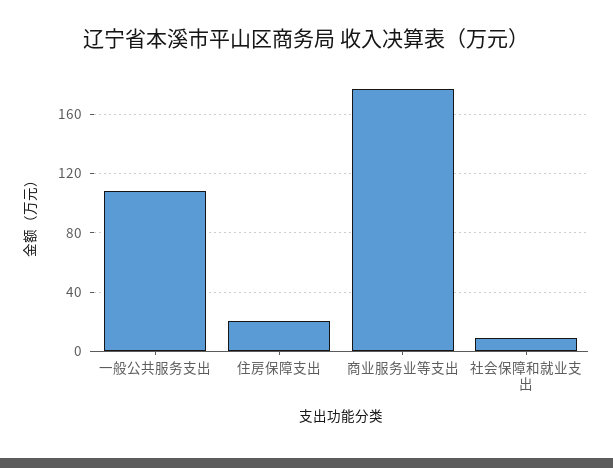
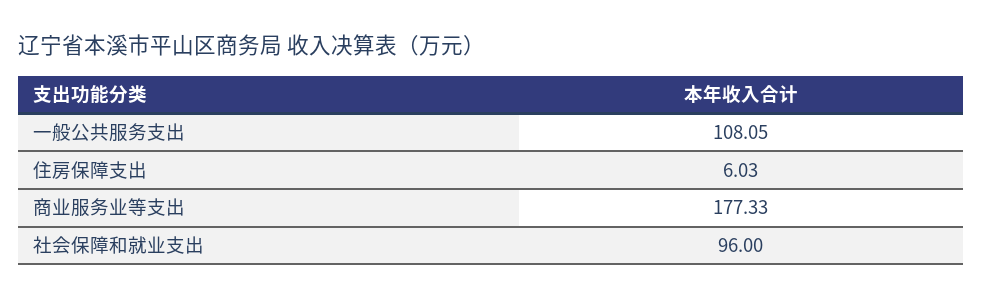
住房保障支出: 20 -> 6.03
社会保障和就业支出: 10 -> 96

